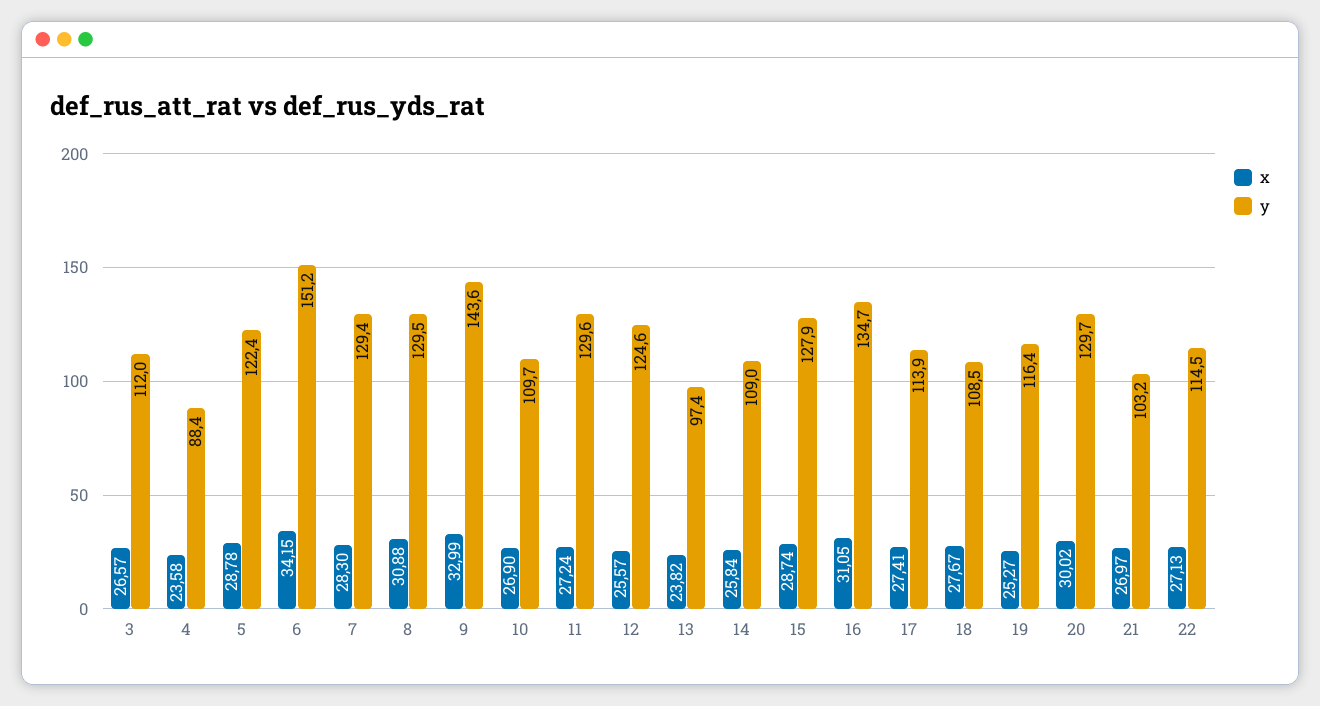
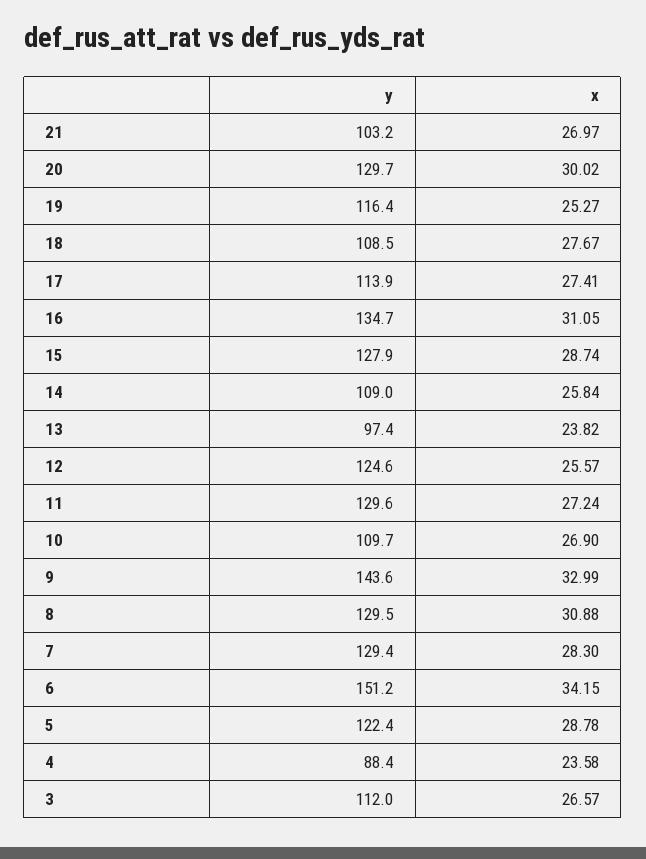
x, 22: 27.13 -> none
y, 22: 114.5 -> none

